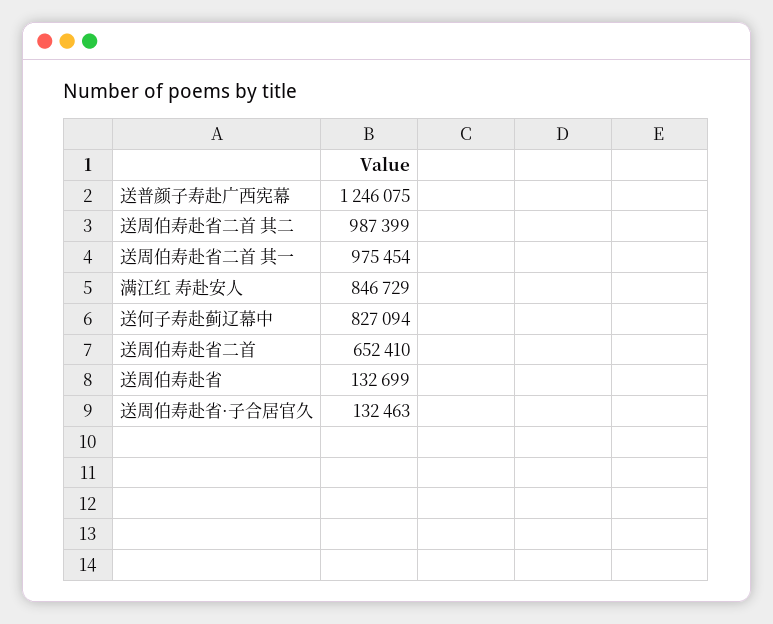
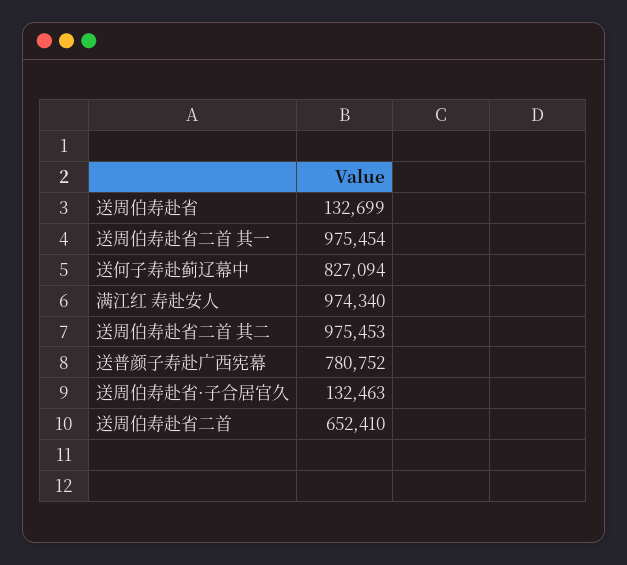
送普颜子寿赴广西宪幕: 1246075 -> 780752
送周伯寿赴省二首 其二: 987399 -> 975453
满江红 寿赴安人: 846729 -> 974340

